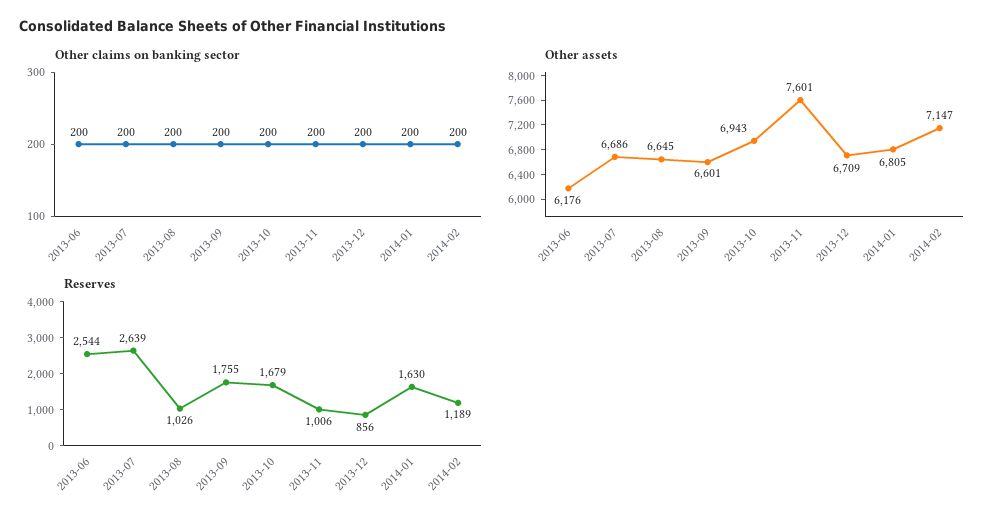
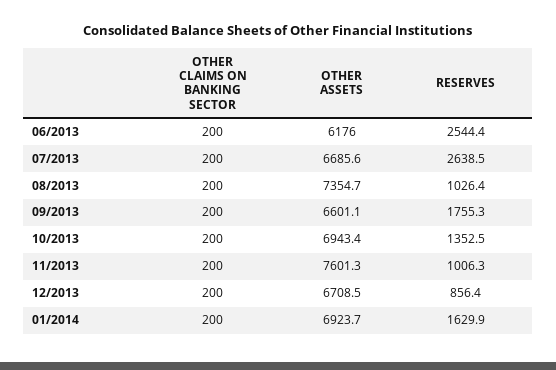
Other claims on banking sector, 2014-02: 200 -> none
Other assets, 2013-08: 6645 -> 7354.7
Other assets, 2014-01: 6805 -> 6923.7
Other assets, 2014-02: 7147 -> none
Reserves, 2013-10: 1679 -> 1352.5
Reserves, 2014-02: 1189 -> none

